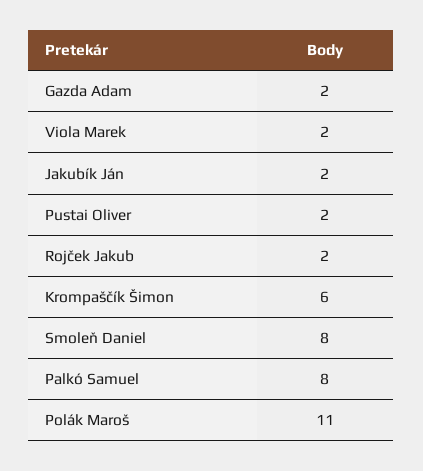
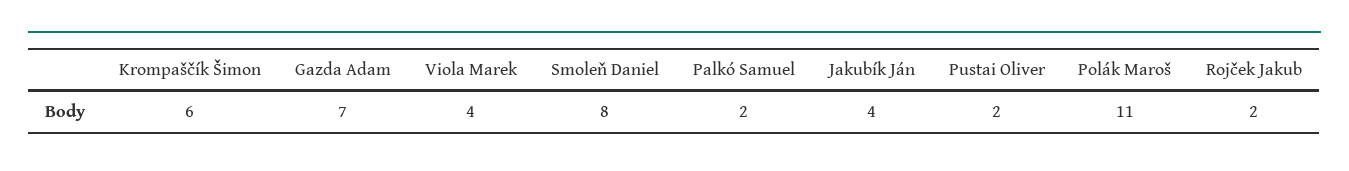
Gazda Adam: 2 -> 7
Viola Marek: 2 -> 4
Jakubík Ján: 2 -> 4
Palkó Samuel: 8 -> 2

